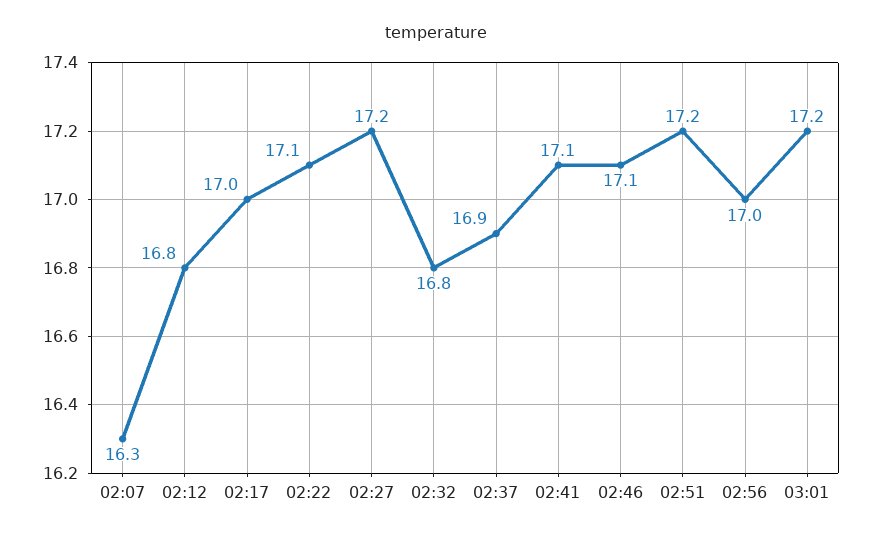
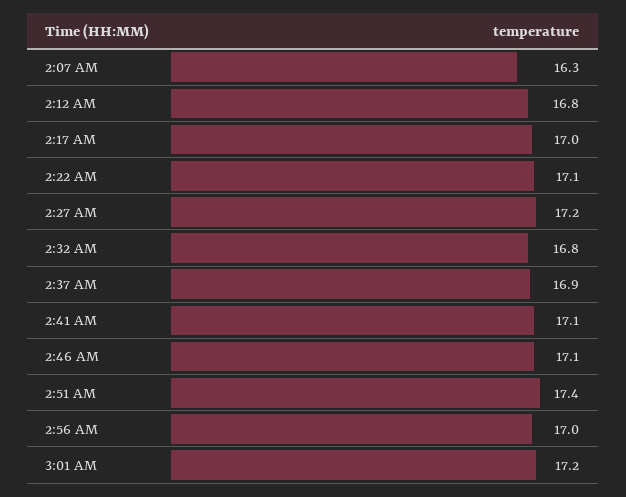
02:51: 17.2 -> 17.4

